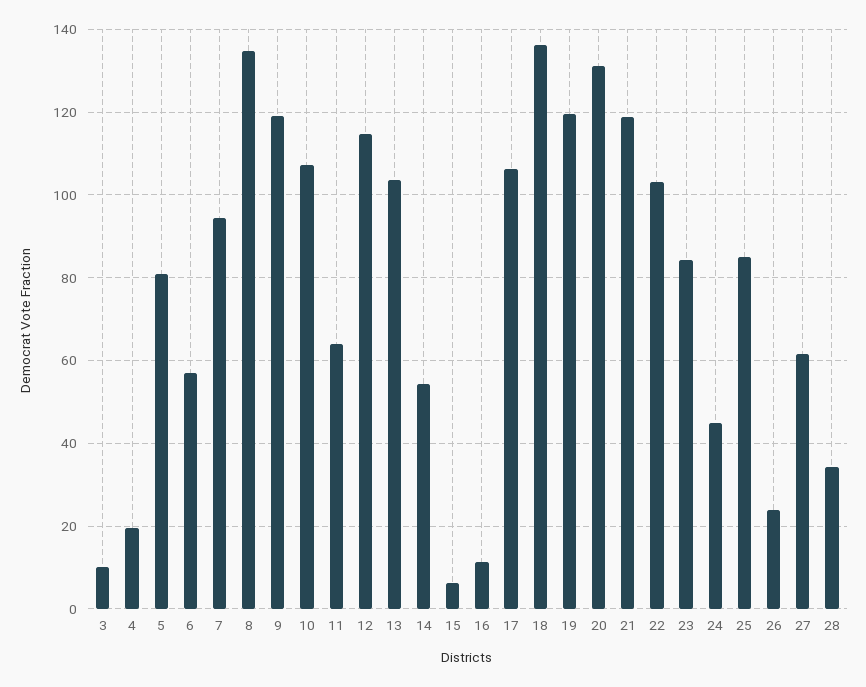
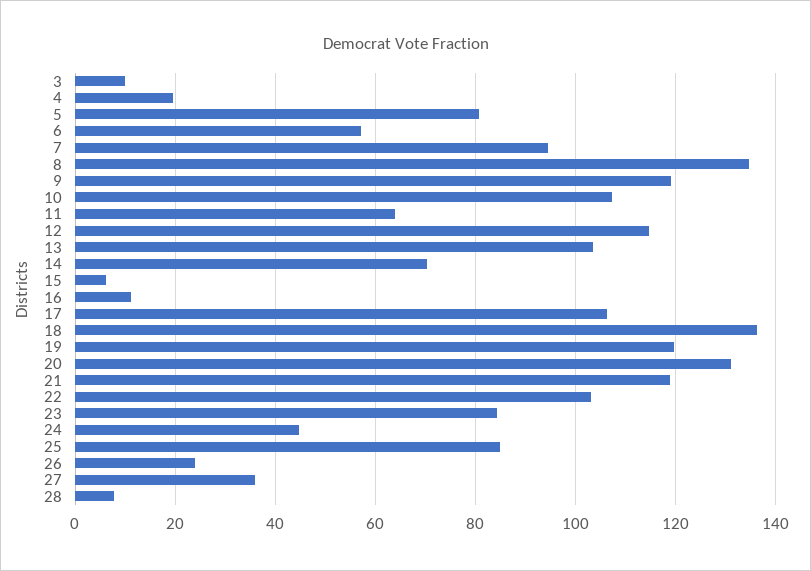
14: 54 -> 70
27: 62 -> 36
28: 34 -> 8

